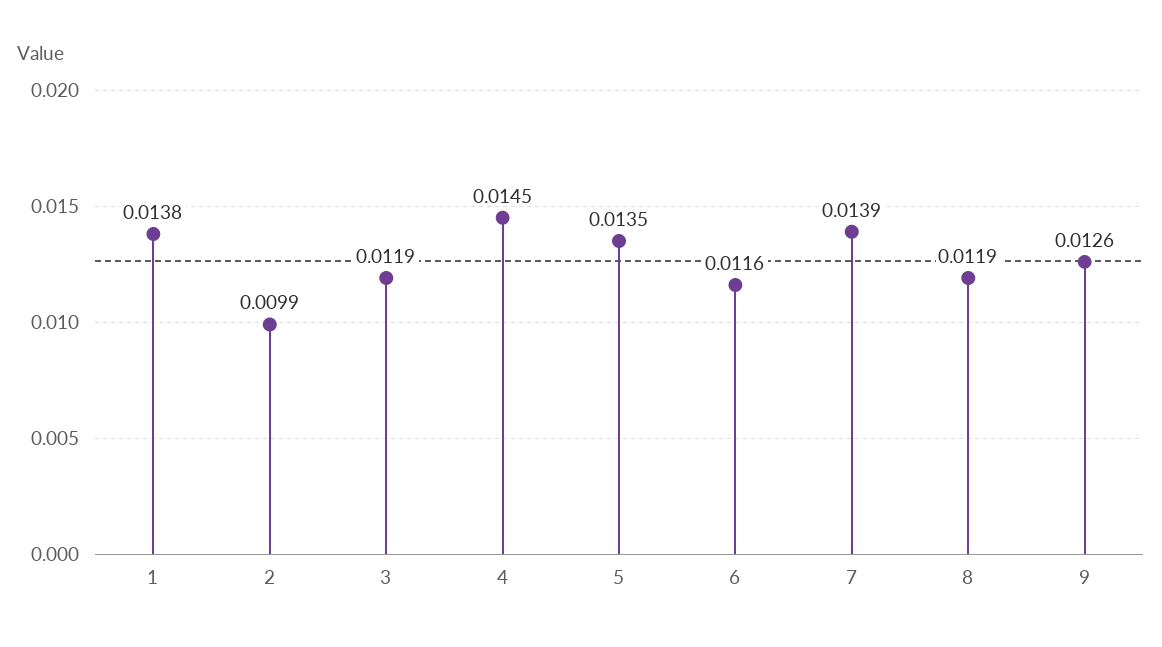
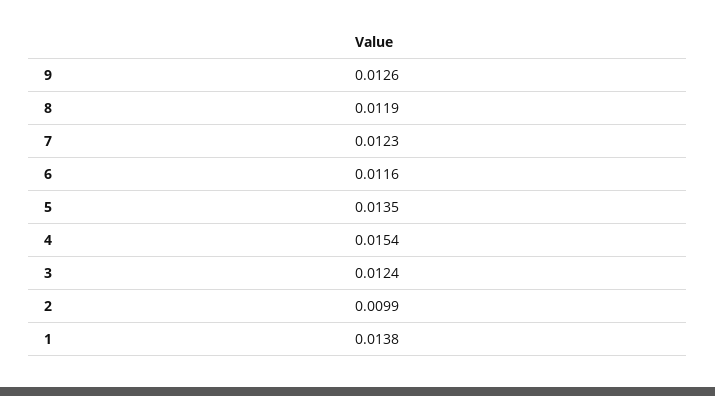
3: 0.0119 -> 0.0124
4: 0.0145 -> 0.0154
7: 0.0139 -> 0.0123

